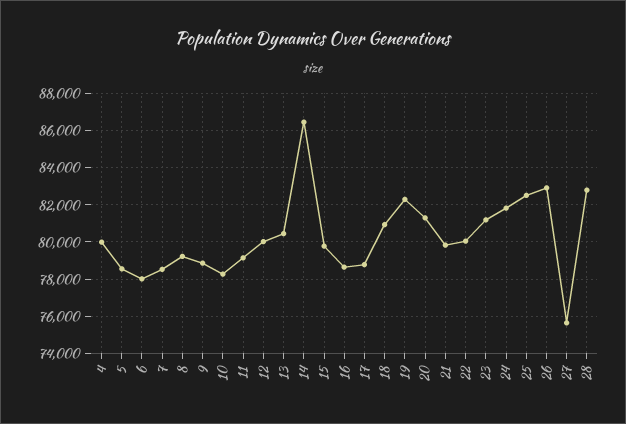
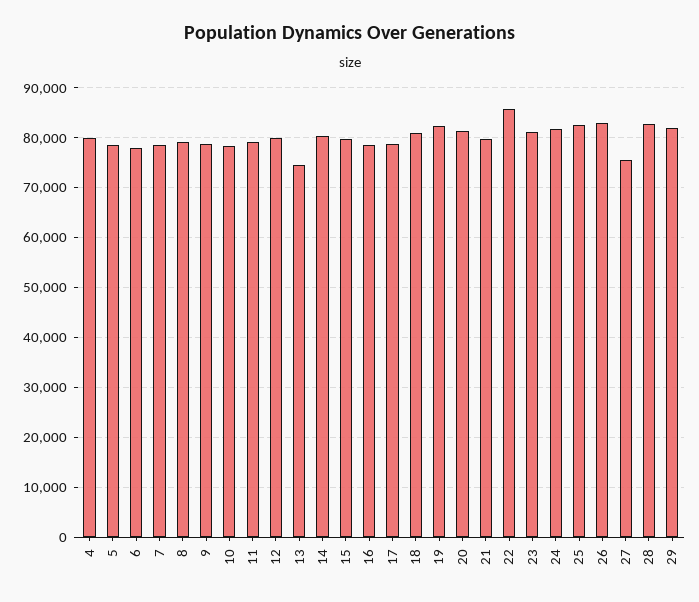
13: 80500 -> 74000
14: 86500 -> 80000
22: 80000 -> 86000
29: none -> 82000

